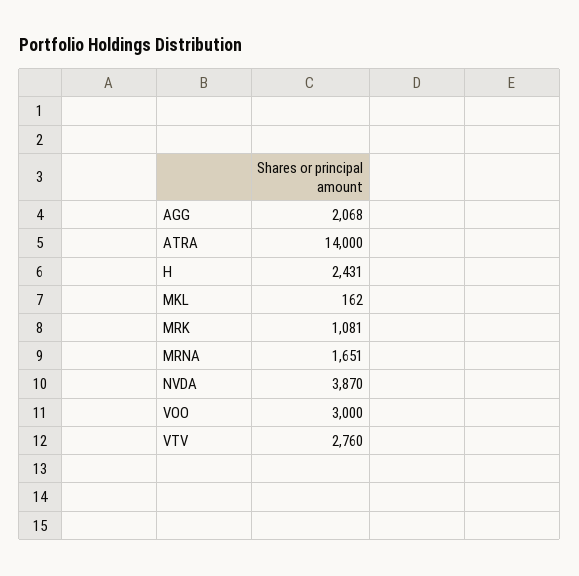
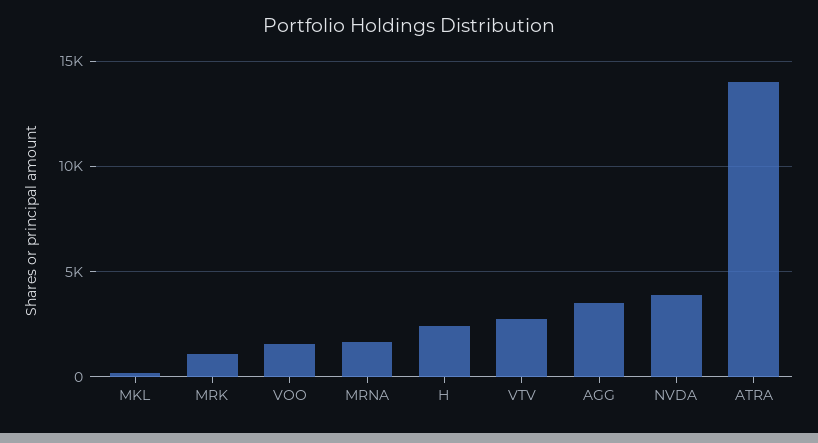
AGG: 2068 -> 3500
VOO: 3000 -> 1500

